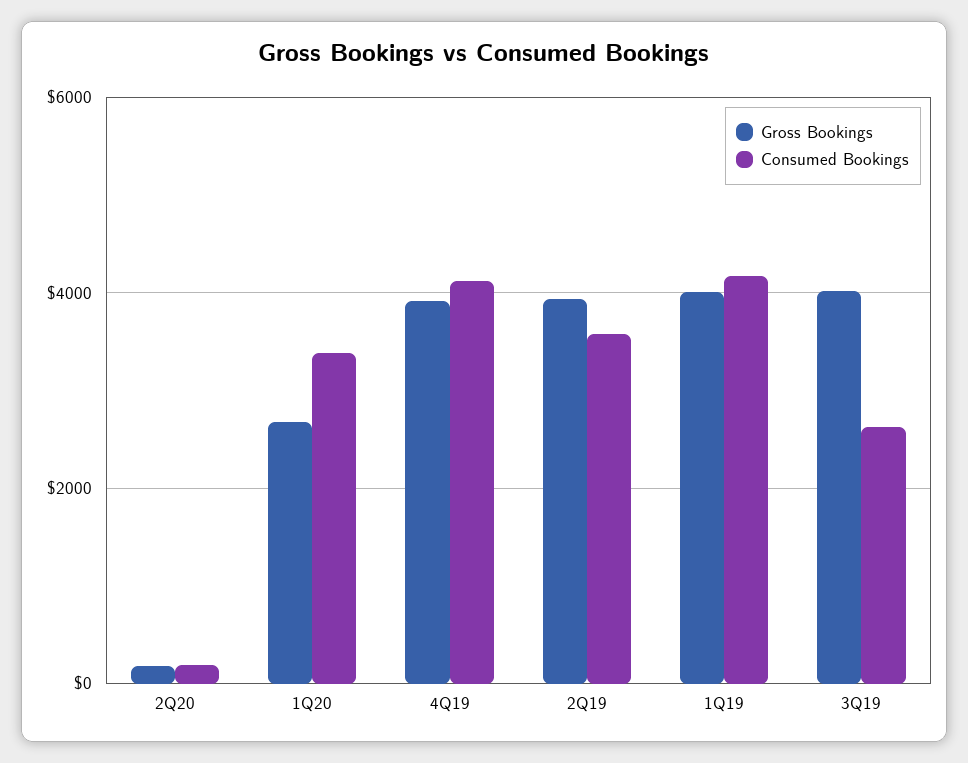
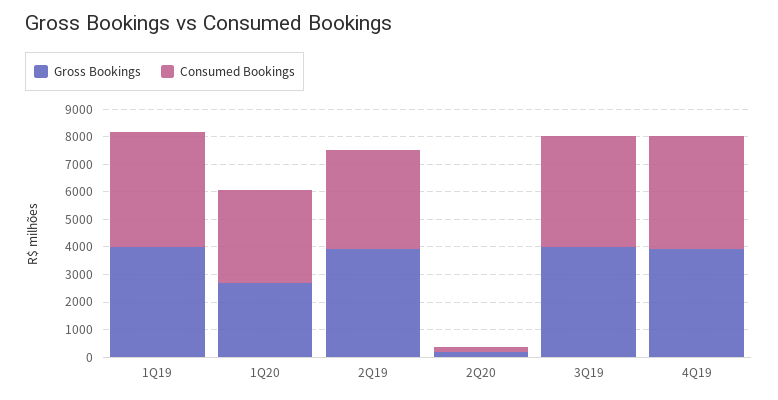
Consumed Bookings, 3Q19: 2600 -> 4000

